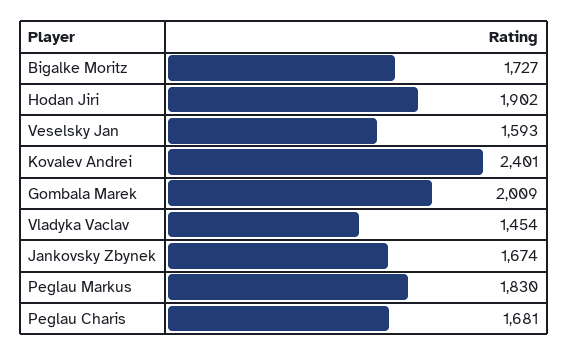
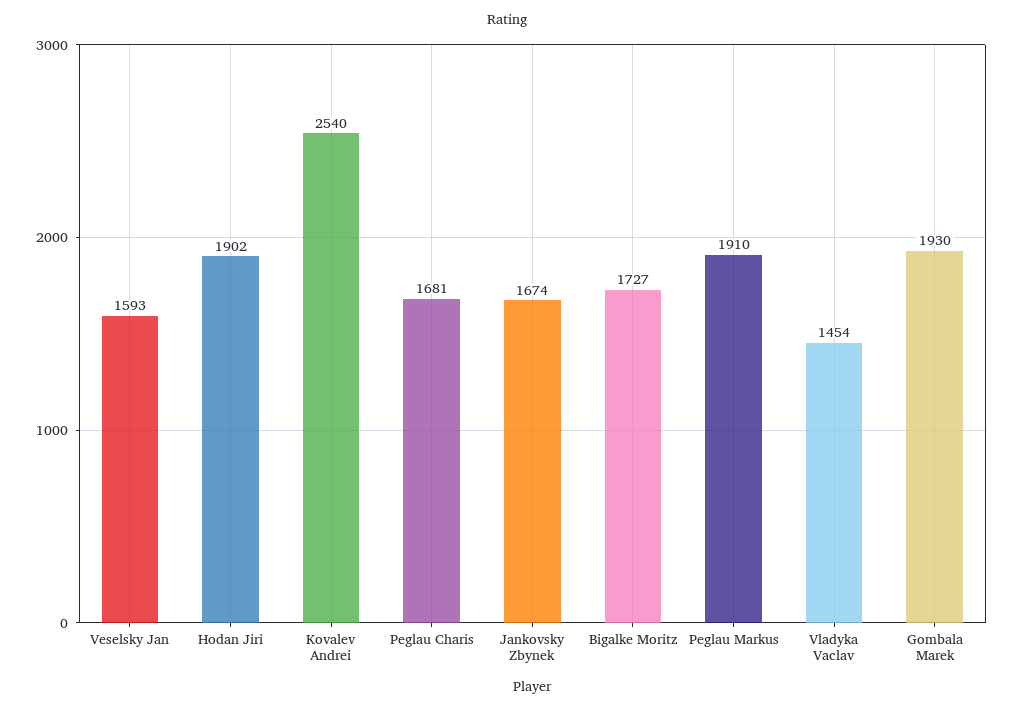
Kovalev Andrei: 2401 -> 2540
Gombala Marek: 2009 -> 1930
Peglau Markus: 1830 -> 1910

